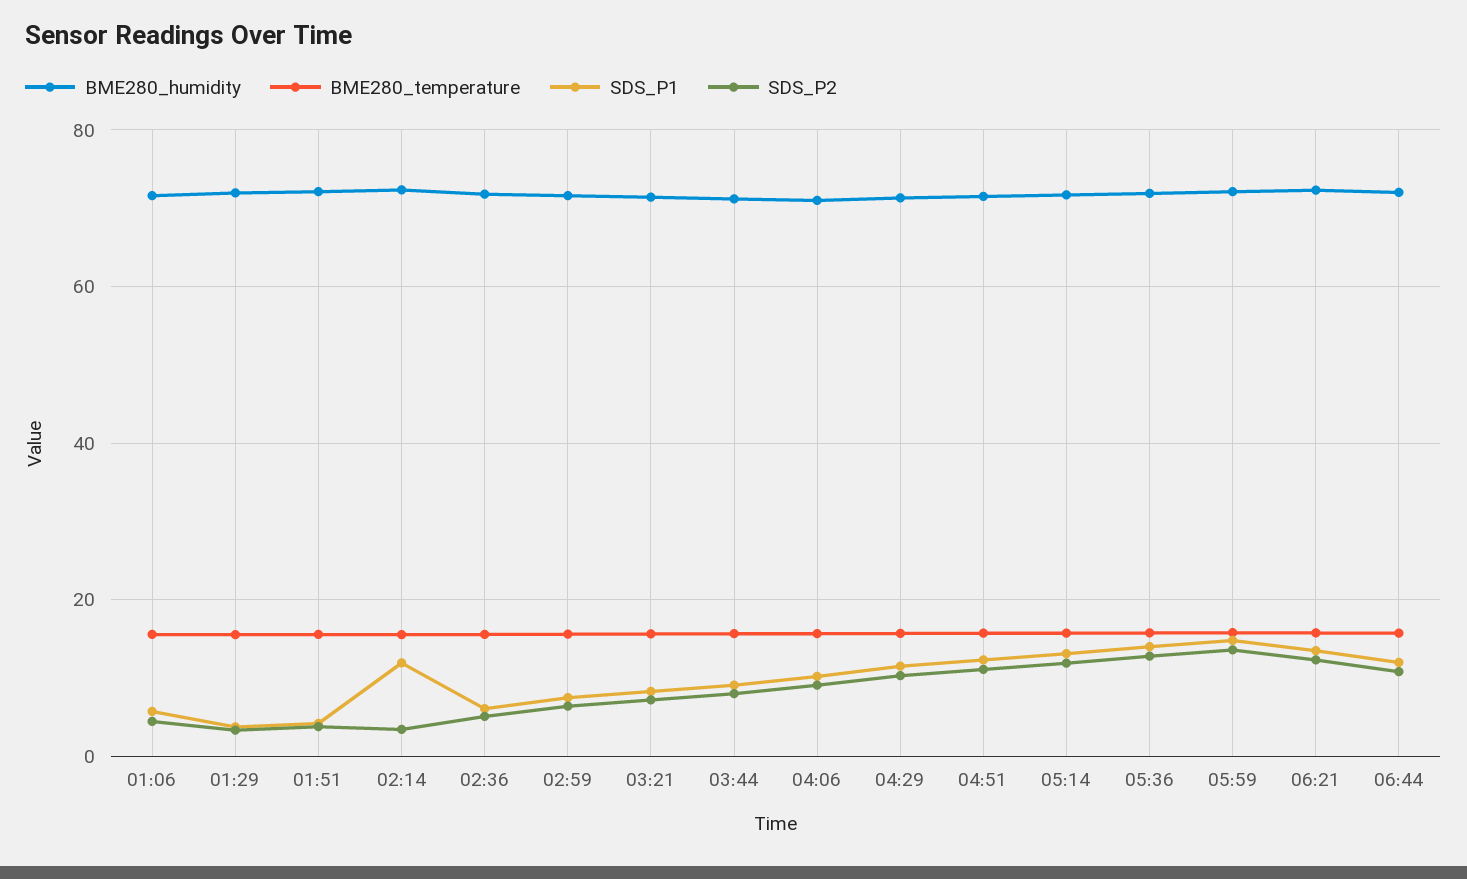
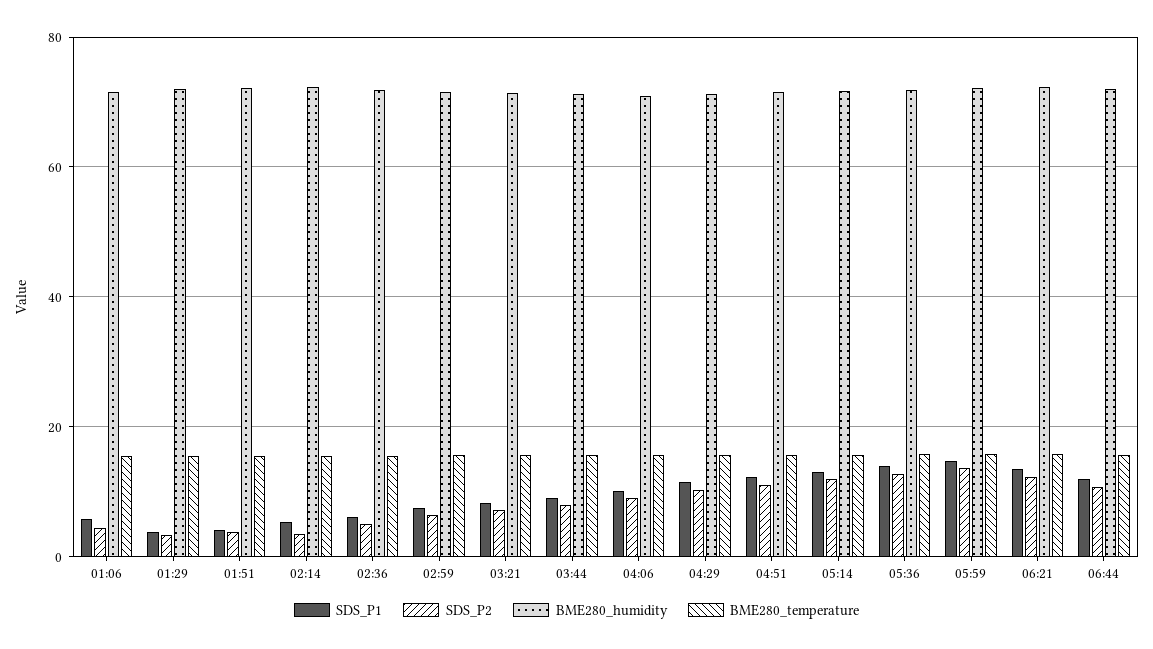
SDS_P1, 02:14: 12 -> 6

